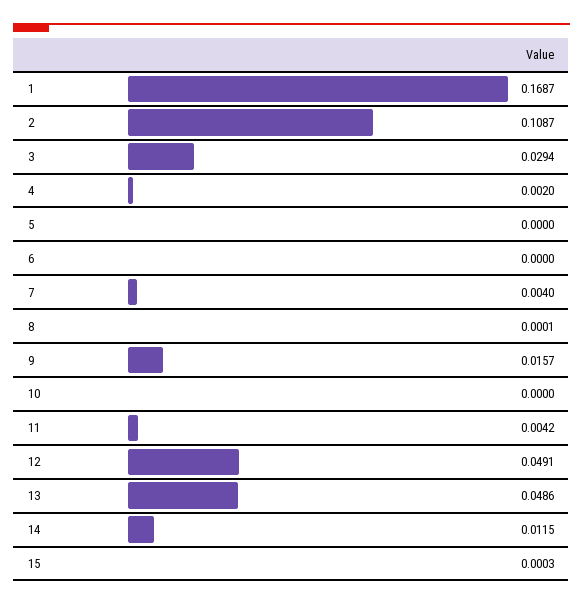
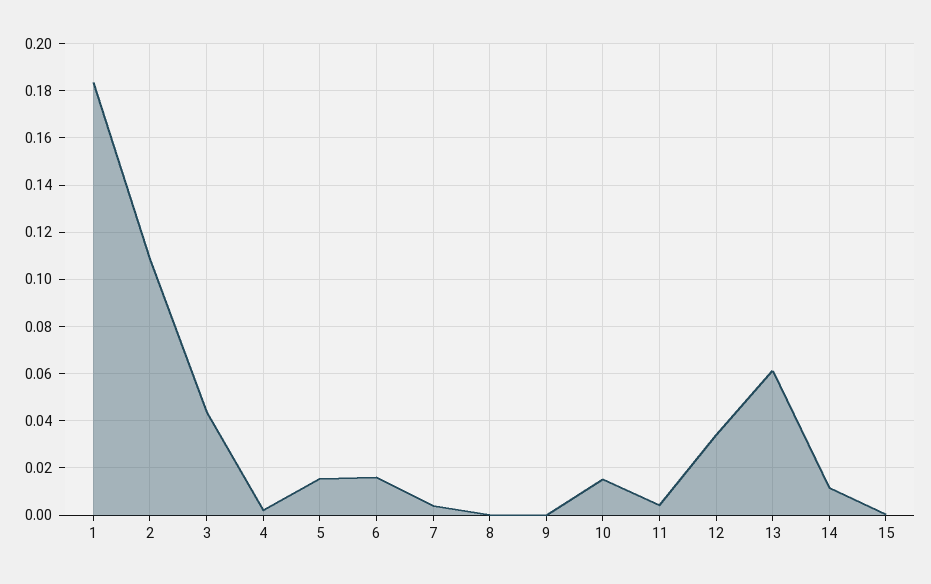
1: 0.1687 -> 0.185
3: 0.0294 -> 0.045
5: 0 -> 0.015
6: 0 -> 0.015
9: 0.0157 -> 0
10: 0 -> 0.015
12: 0.0491 -> 0.035
13: 0.0486 -> 0.06

